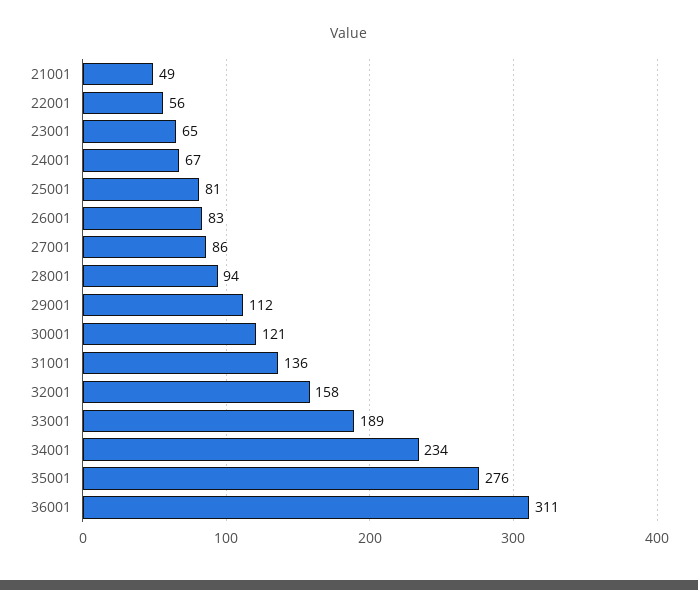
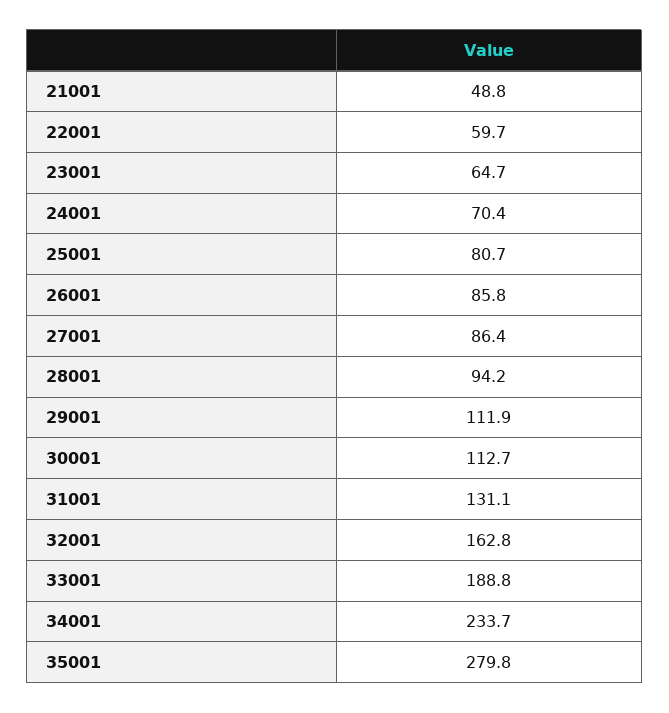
22001: 56 -> 59.7
24001: 67 -> 70.4
26001: 83 -> 85.8
30001: 121 -> 112.7
31001: 136 -> 131.1
32001: 158 -> 162.8
35001: 276 -> 279.8
36001: 311 -> none

